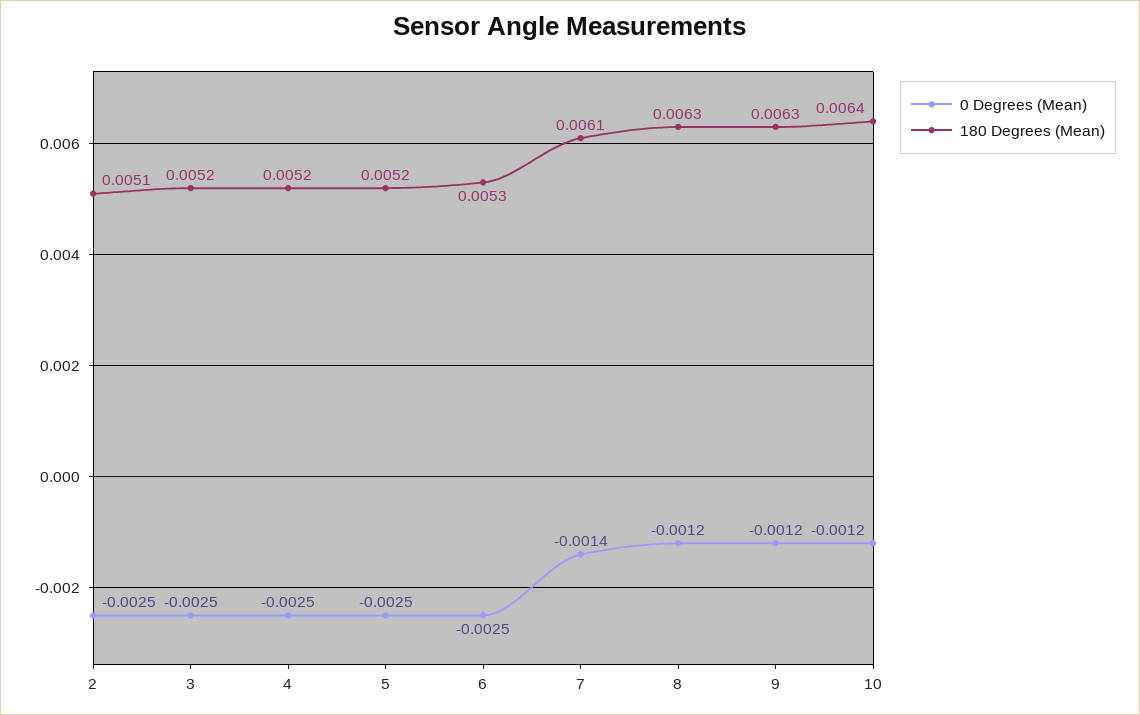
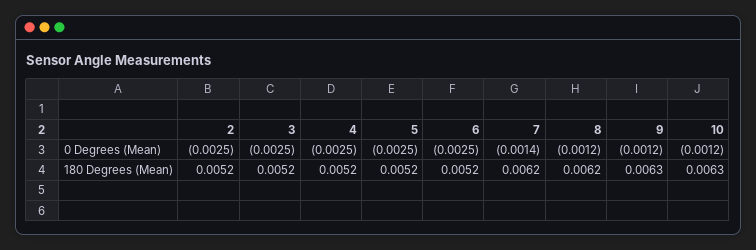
180 Degrees (Mean), 2: 0.0051 -> 0.0052
180 Degrees (Mean), 6: 0.0053 -> 0.0052
180 Degrees (Mean), 7: 0.0061 -> 0.0062
180 Degrees (Mean), 8: 0.0063 -> 0.0062
180 Degrees (Mean), 10: 0.0064 -> 0.0063

